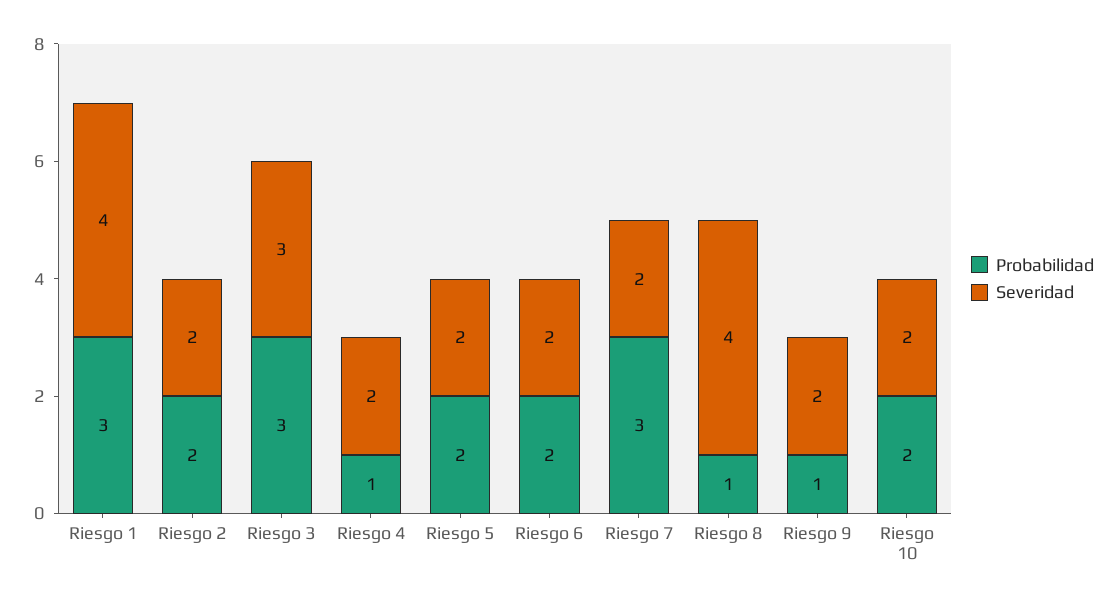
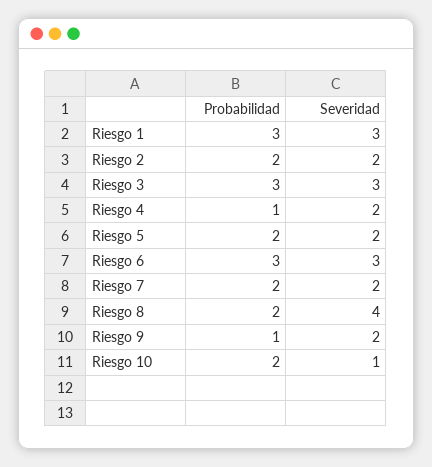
Severidad, Riesgo 1: 4 -> 3
Probabilidad, Riesgo 6: 2 -> 3
Severidad, Riesgo 6: 2 -> 3
Probabilidad, Riesgo 7: 3 -> 2
Probabilidad, Riesgo 8: 1 -> 2
Severidad, Riesgo 10: 2 -> 1

